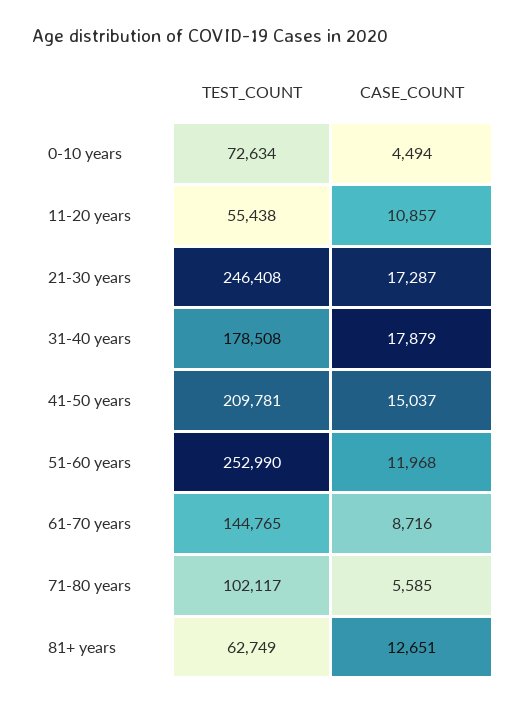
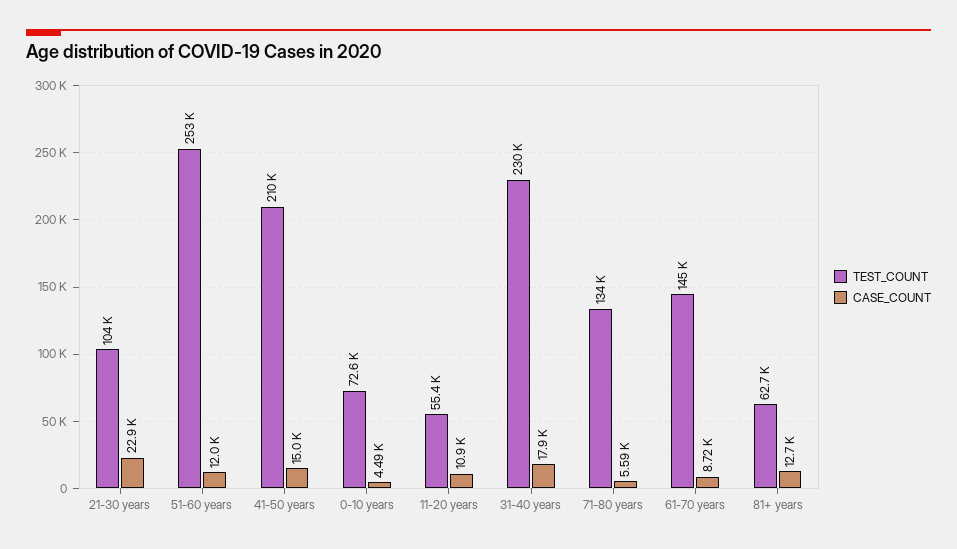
TEST_COUNT, 21-30 years: 246408 -> 104000
CASE_COUNT, 21-30 years: 17287 -> 22900
TEST_COUNT, 31-40 years: 178508 -> 230000
TEST_COUNT, 71-80 years: 102117 -> 134000

